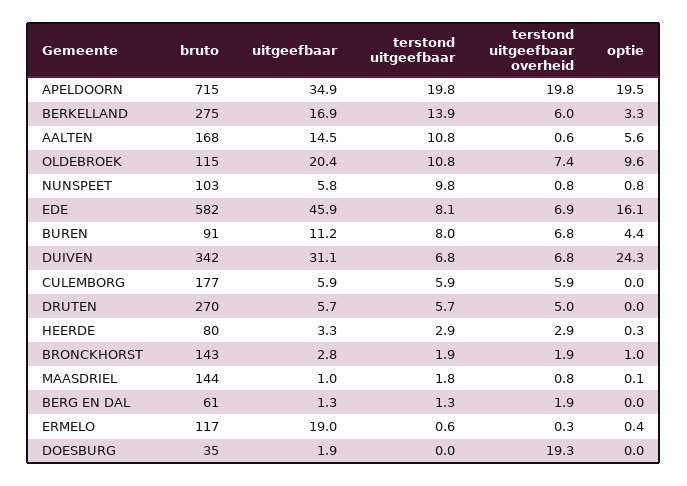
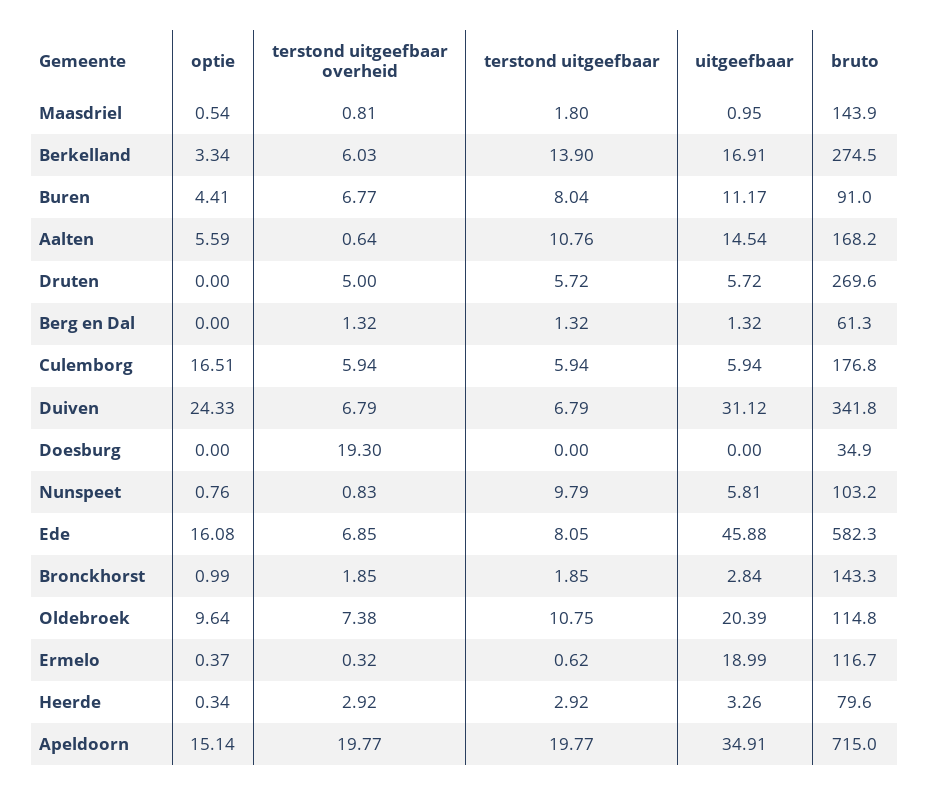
optie, APELDOORN: 19.5 -> 15.14
optie, CULEMBORG: 0 -> 16.51
optie, MAASDRIEL: 0.1 -> 0.54
terstond uitgeefbaar overheid, BERG EN DAL: 1.9 -> 1.32
uitgeefbaar, DOESBURG: 1.9 -> 0

